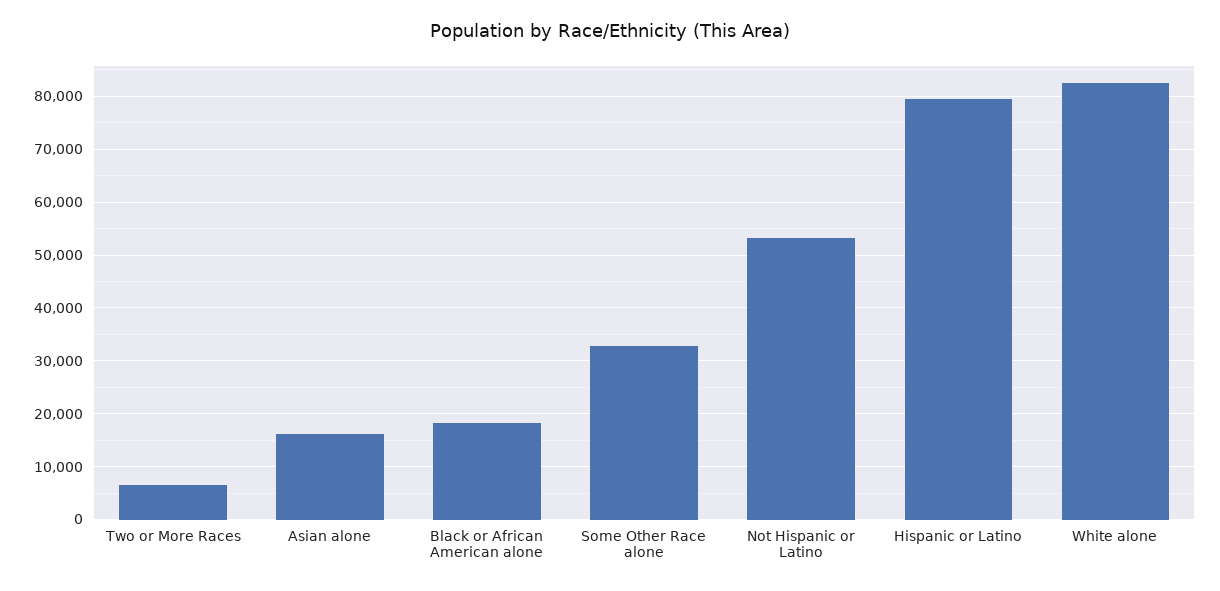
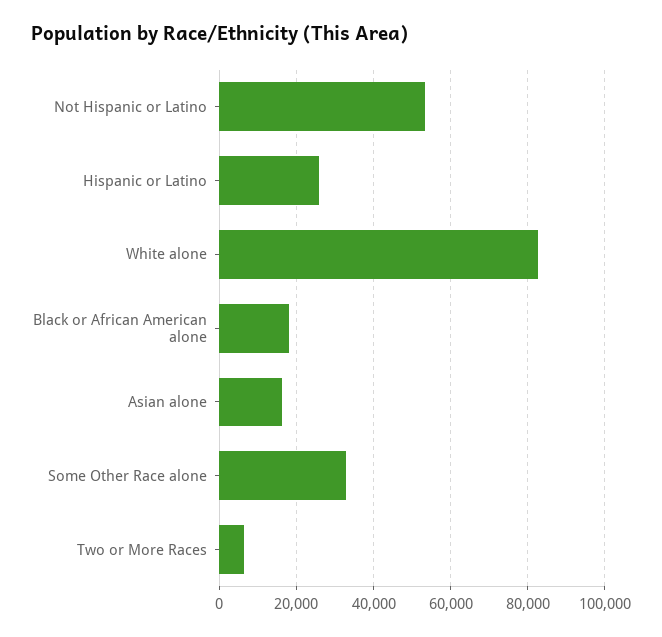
Hispanic or Latino: 80000 -> 26000

